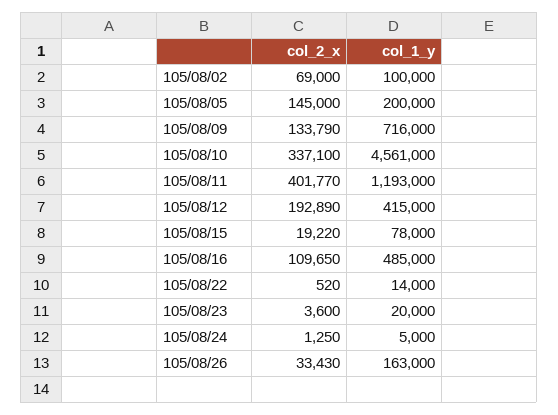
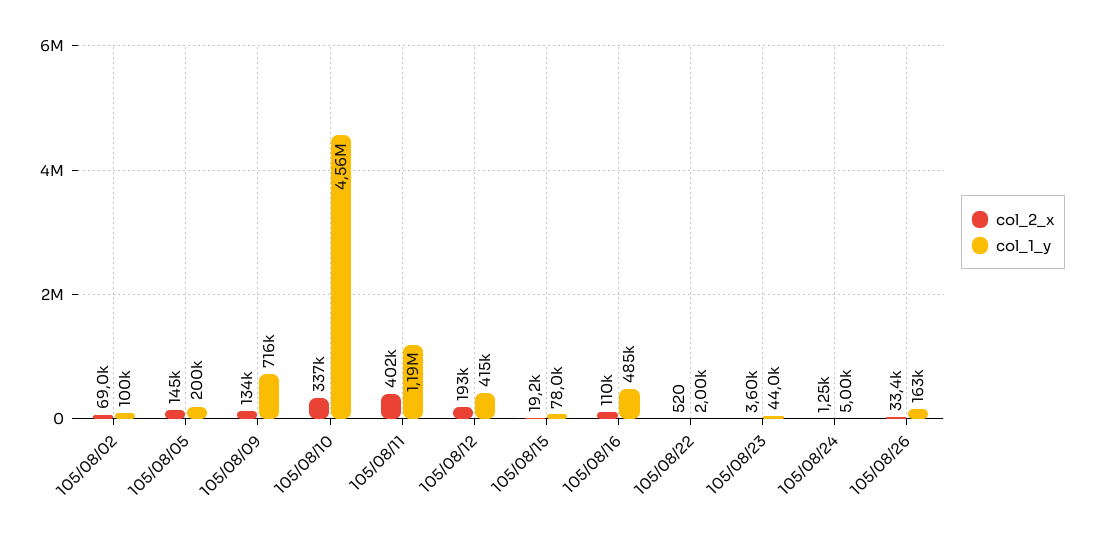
col_1_y, 105/08/22: 14000 -> 2000
col_1_y, 105/08/23: 20000 -> 44000

